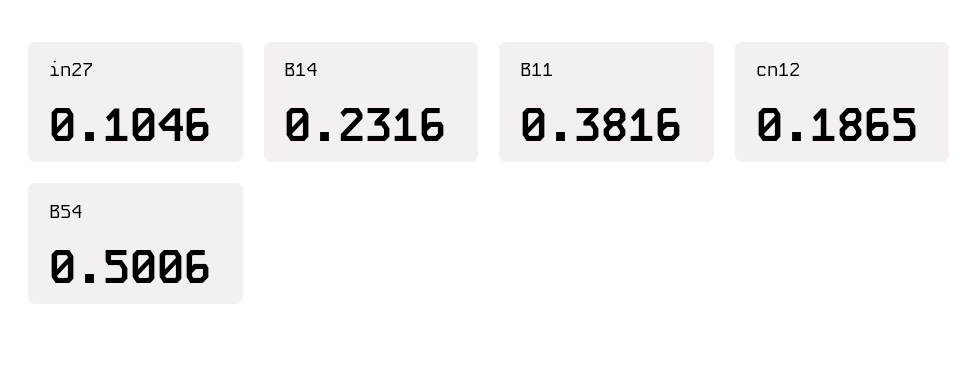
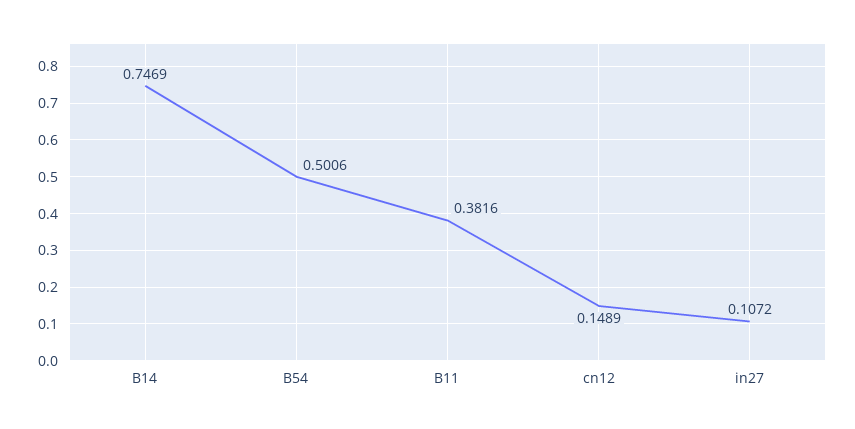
in27: 0.1046 -> 0.1072
B14: 0.2316 -> 0.7469
cn12: 0.1865 -> 0.1489

